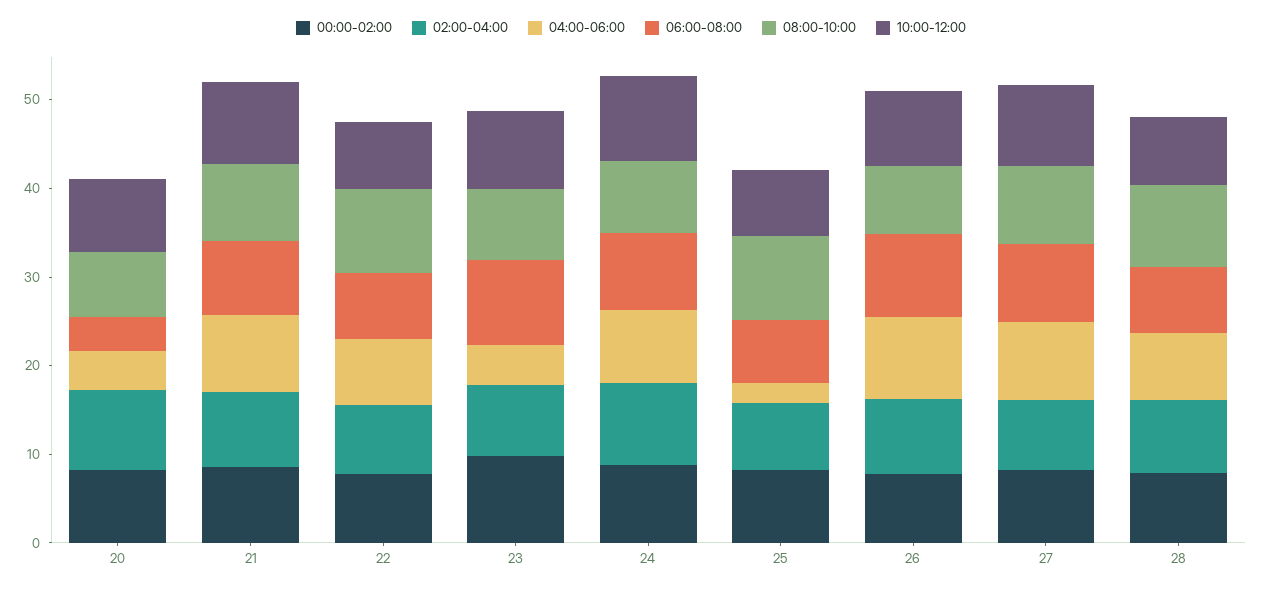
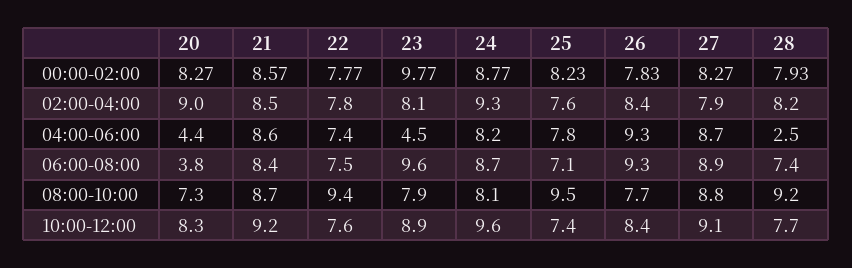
04:00-06:00, 25: 2 -> 7.8
04:00-06:00, 28: 8 -> 2.5

